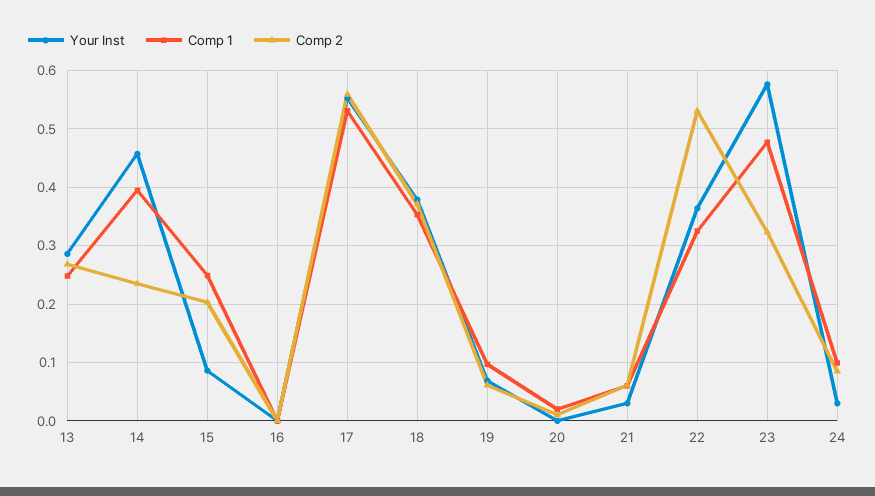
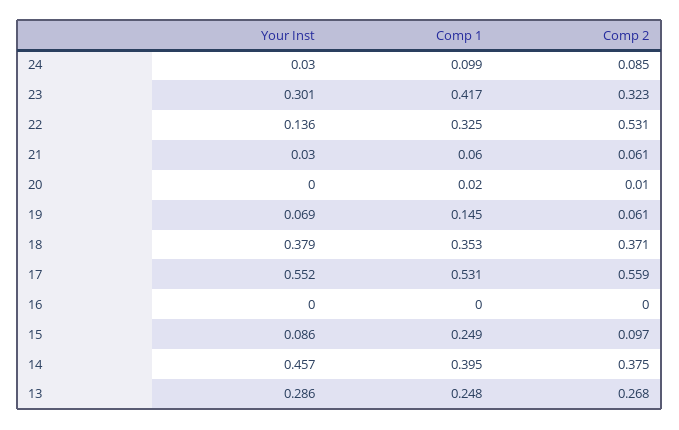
Comp 2, 14: 0.24 -> 0.375
Comp 2, 15: 0.2 -> 0.097
Comp 1, 19: 0.1 -> 0.145
Your Inst, 22: 0.36 -> 0.136
Your Inst, 23: 0.58 -> 0.301
Comp 1, 23: 0.48 -> 0.417

